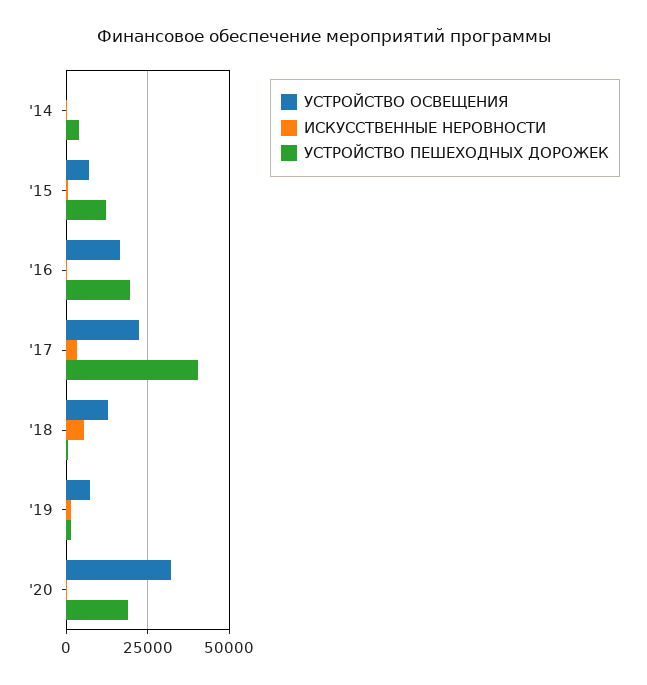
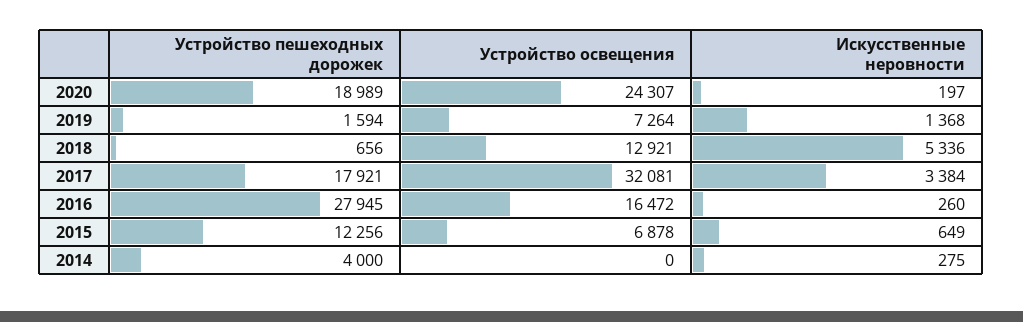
УСТРОЙСТВО ПЕШЕХОДНЫХ ДОРОЖЕК, '16: 20000 -> 27945
УСТРОЙСТВО ОСВЕЩЕНИЯ, '17: 22500 -> 32081
УСТРОЙСТВО ПЕШЕХОДНЫХ ДОРОЖЕК, '17: 40000 -> 17921
УСТРОЙСТВО ОСВЕЩЕНИЯ, '20: 32500 -> 24307

